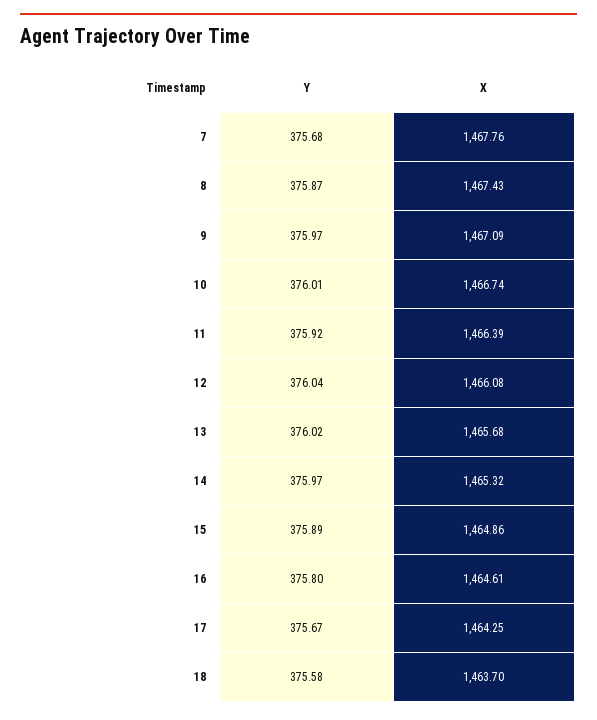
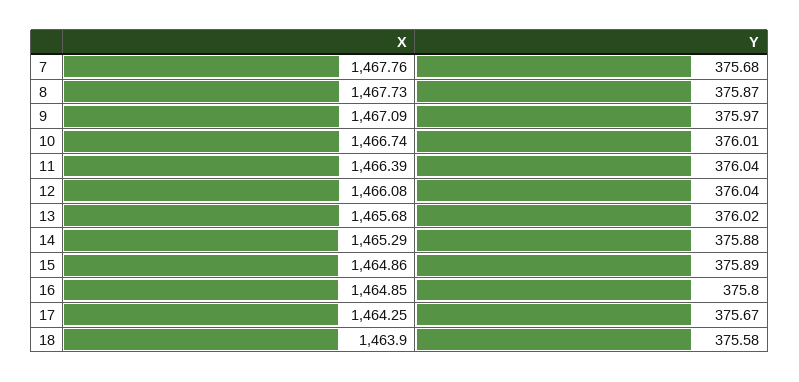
X, 8: 1467.43 -> 1467.73
Y, 11: 375.92 -> 376.04
Y, 14: 375.97 -> 375.88
X, 14: 1465.32 -> 1465.29
X, 16: 1464.61 -> 1464.85
X, 18: 1463.7 -> 1463.9

